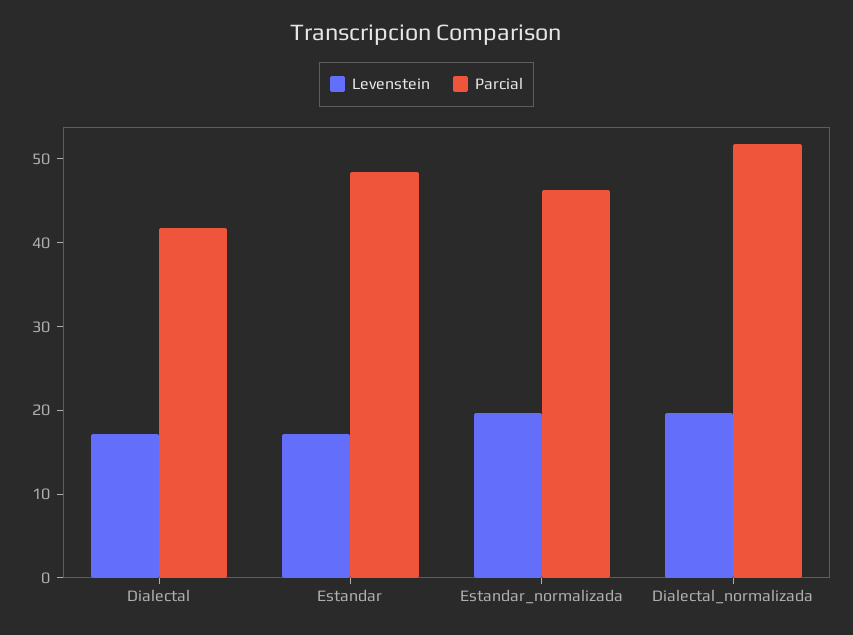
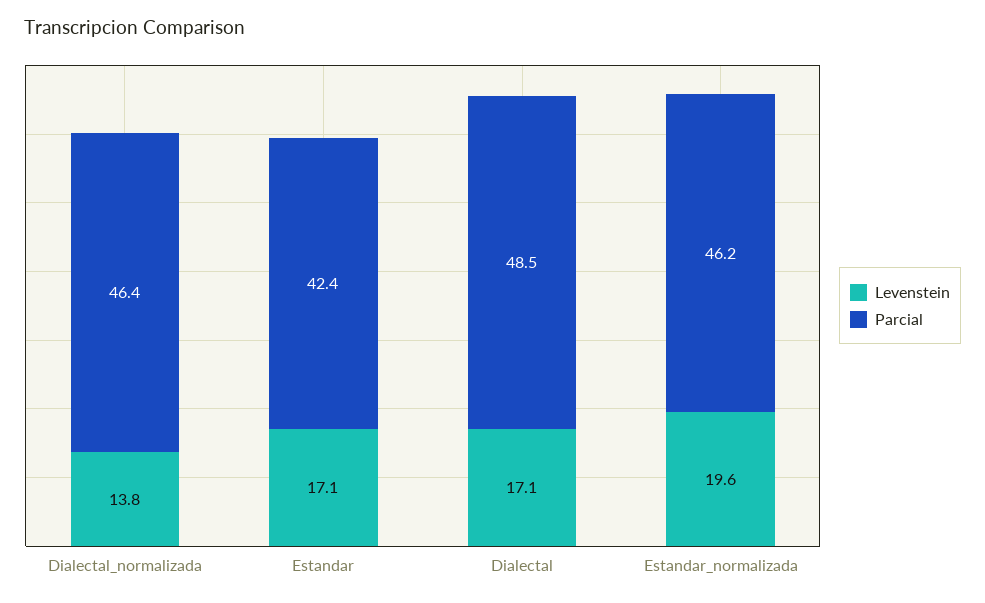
Parcial, Dialectal: 42 -> 48.5
Parcial, Estandar: 48 -> 42.4
Levenstein, Dialectal_normalizada: 20 -> 13.8
Parcial, Dialectal_normalizada: 52 -> 46.4

